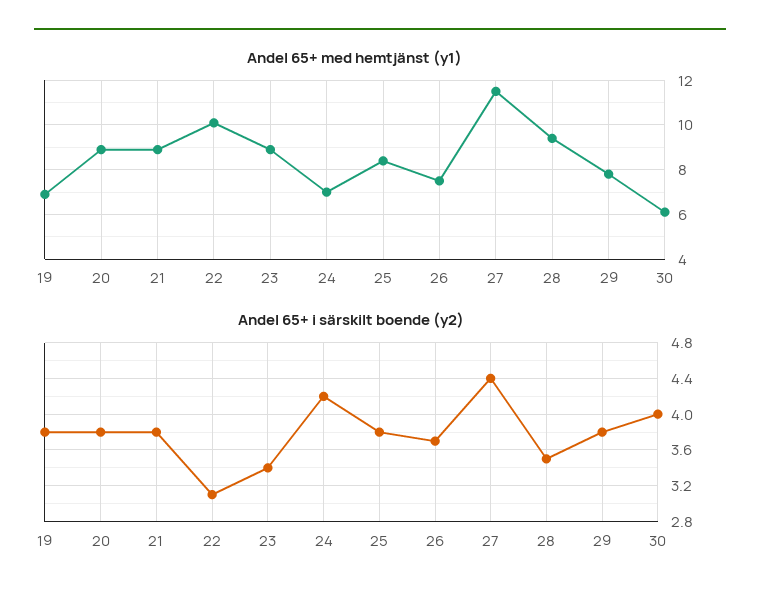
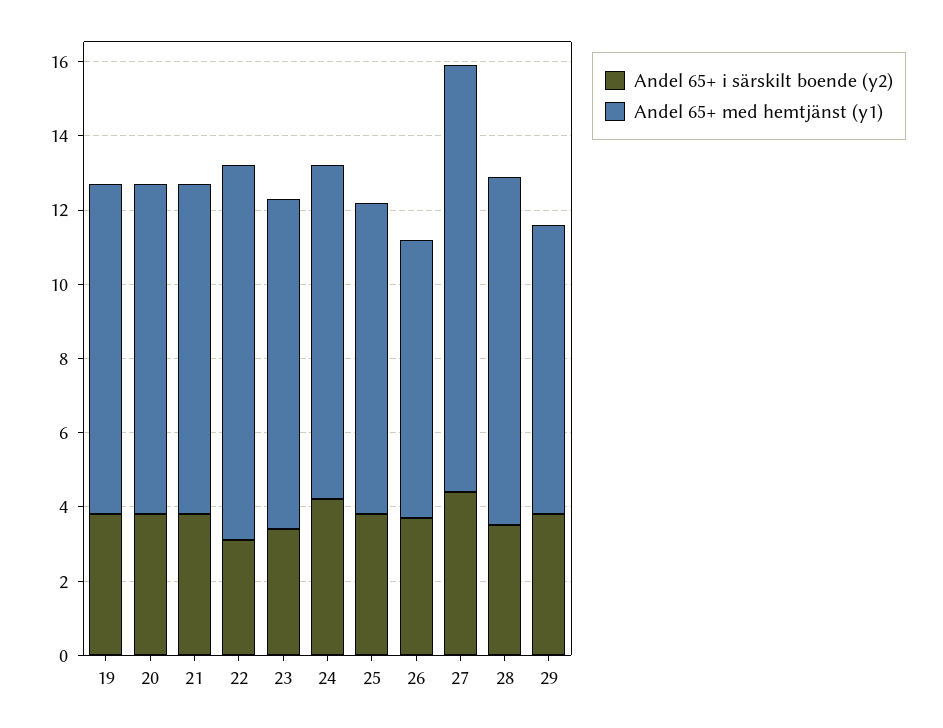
Andel 65+ med hemtjänst (y1), 19: 7 -> 9
Andel 65+ med hemtjänst (y1), 24: 7 -> 9
Andel 65+ med hemtjänst (y1), 30: 6 -> none
Andel 65+ i särskilt boende (y2), 30: 4 -> none

